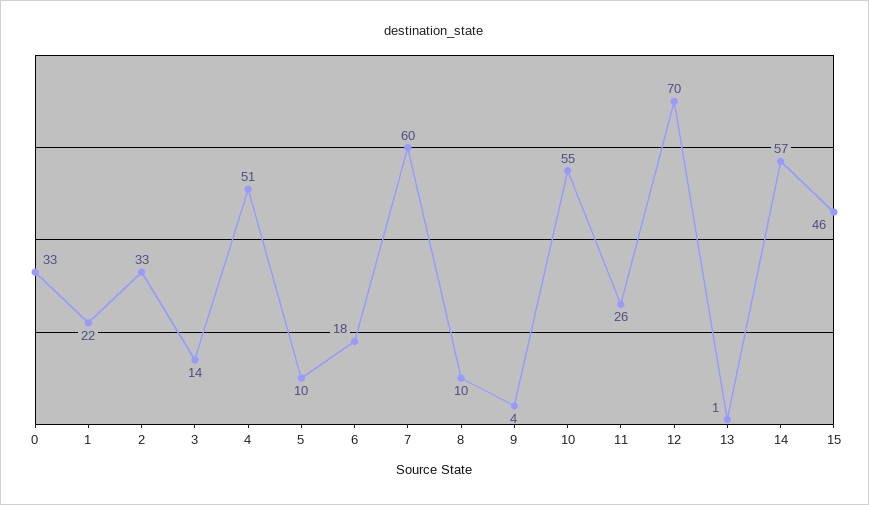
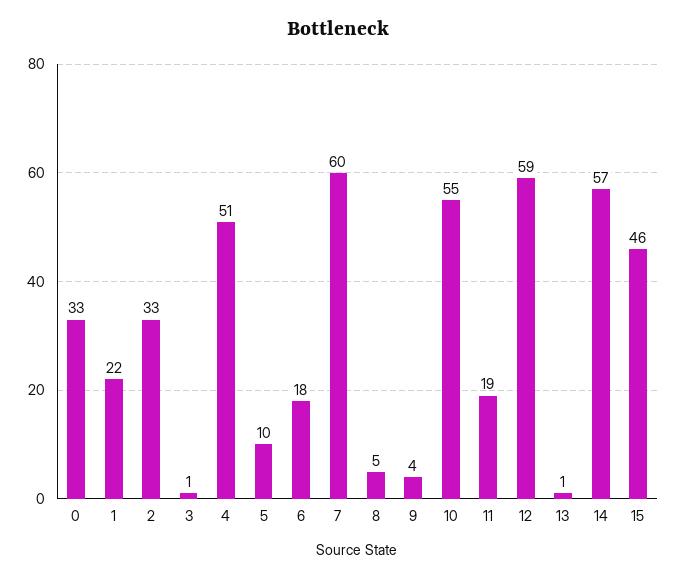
3: 14 -> 1
8: 10 -> 5
11: 26 -> 19
12: 70 -> 59

